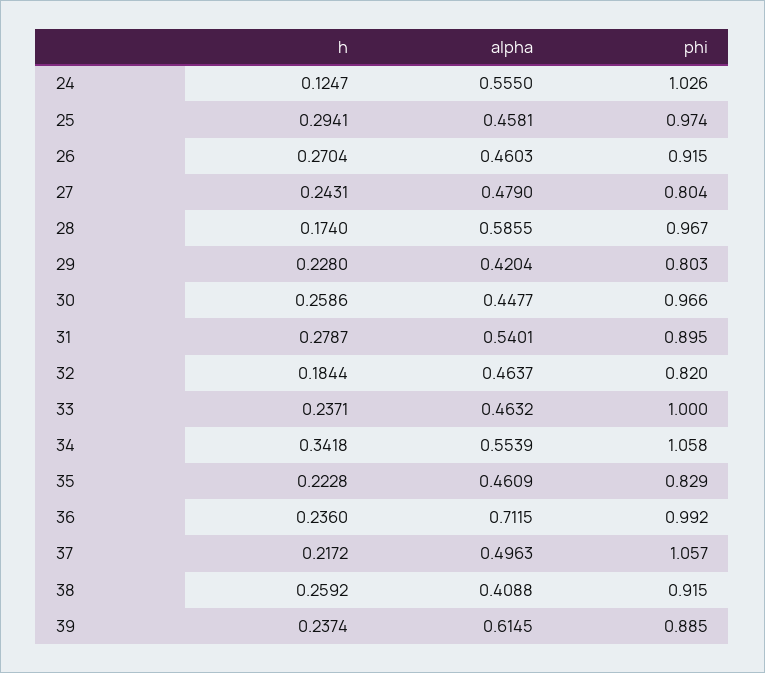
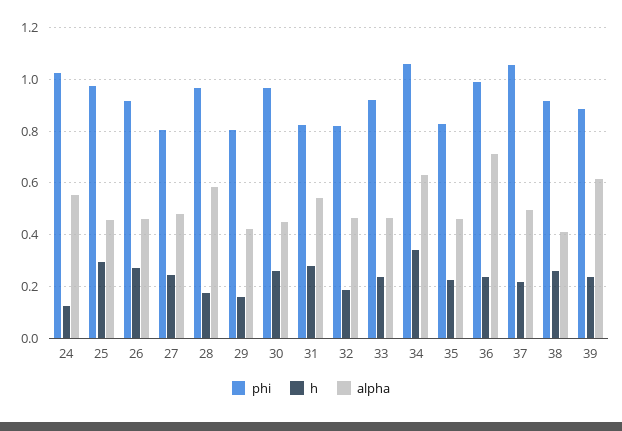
h, 29: 0.228 -> 0.15
phi, 31: 0.895 -> 0.825
phi, 33: 1 -> 0.925
alpha, 34: 0.5539 -> 0.625

